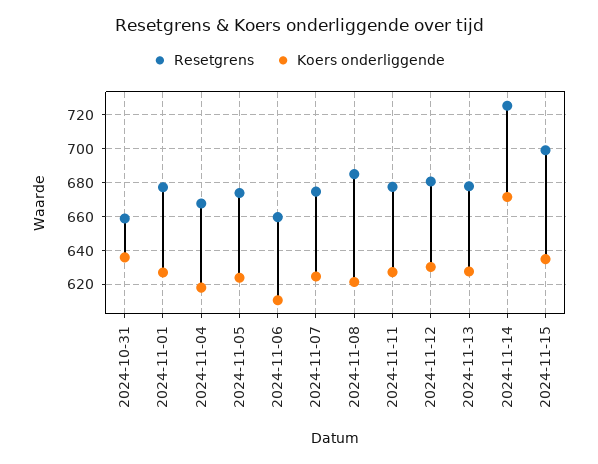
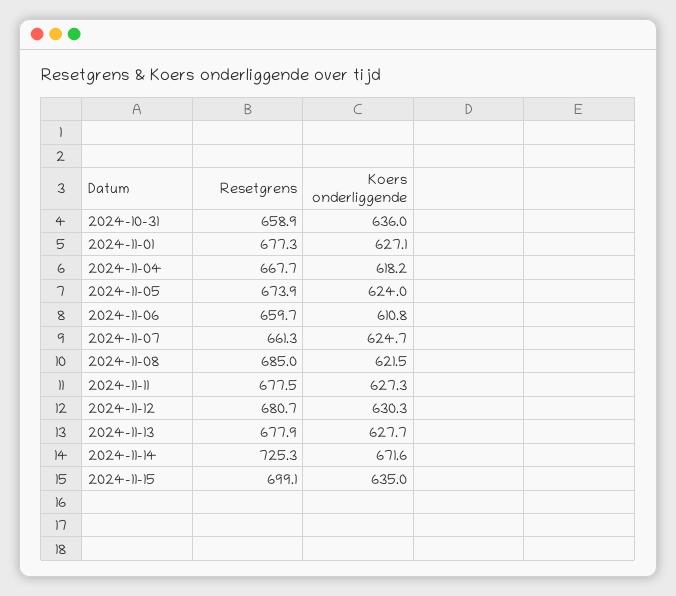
Resetgrens, 2024-11-07: 675 -> 661.3

